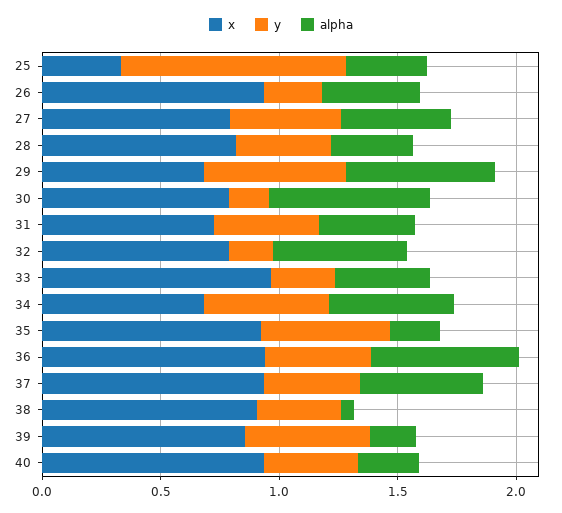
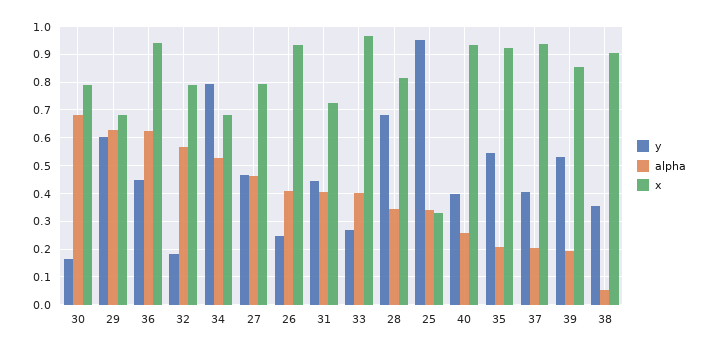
y, 28: 0.4 -> 0.675
y, 34: 0.5 -> 0.8
alpha, 37: 0.5 -> 0.2

